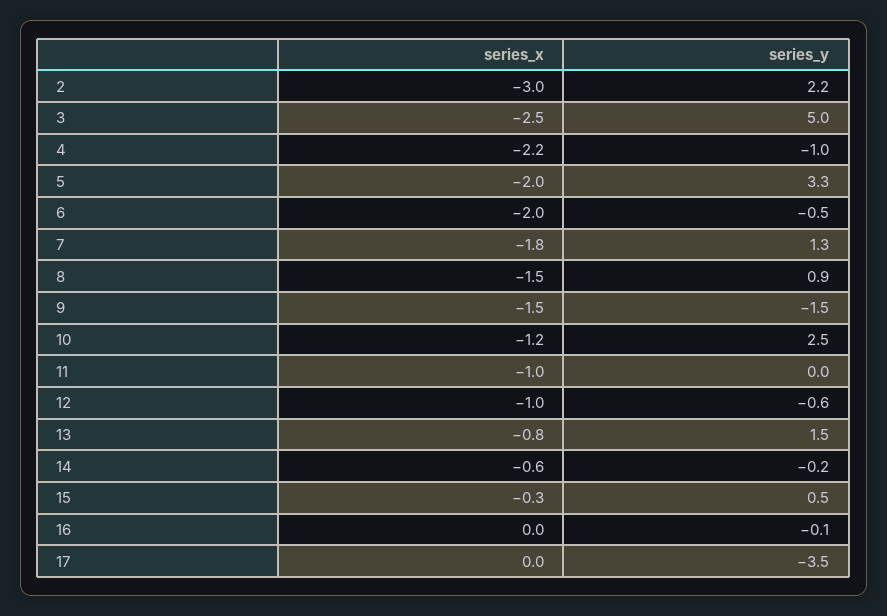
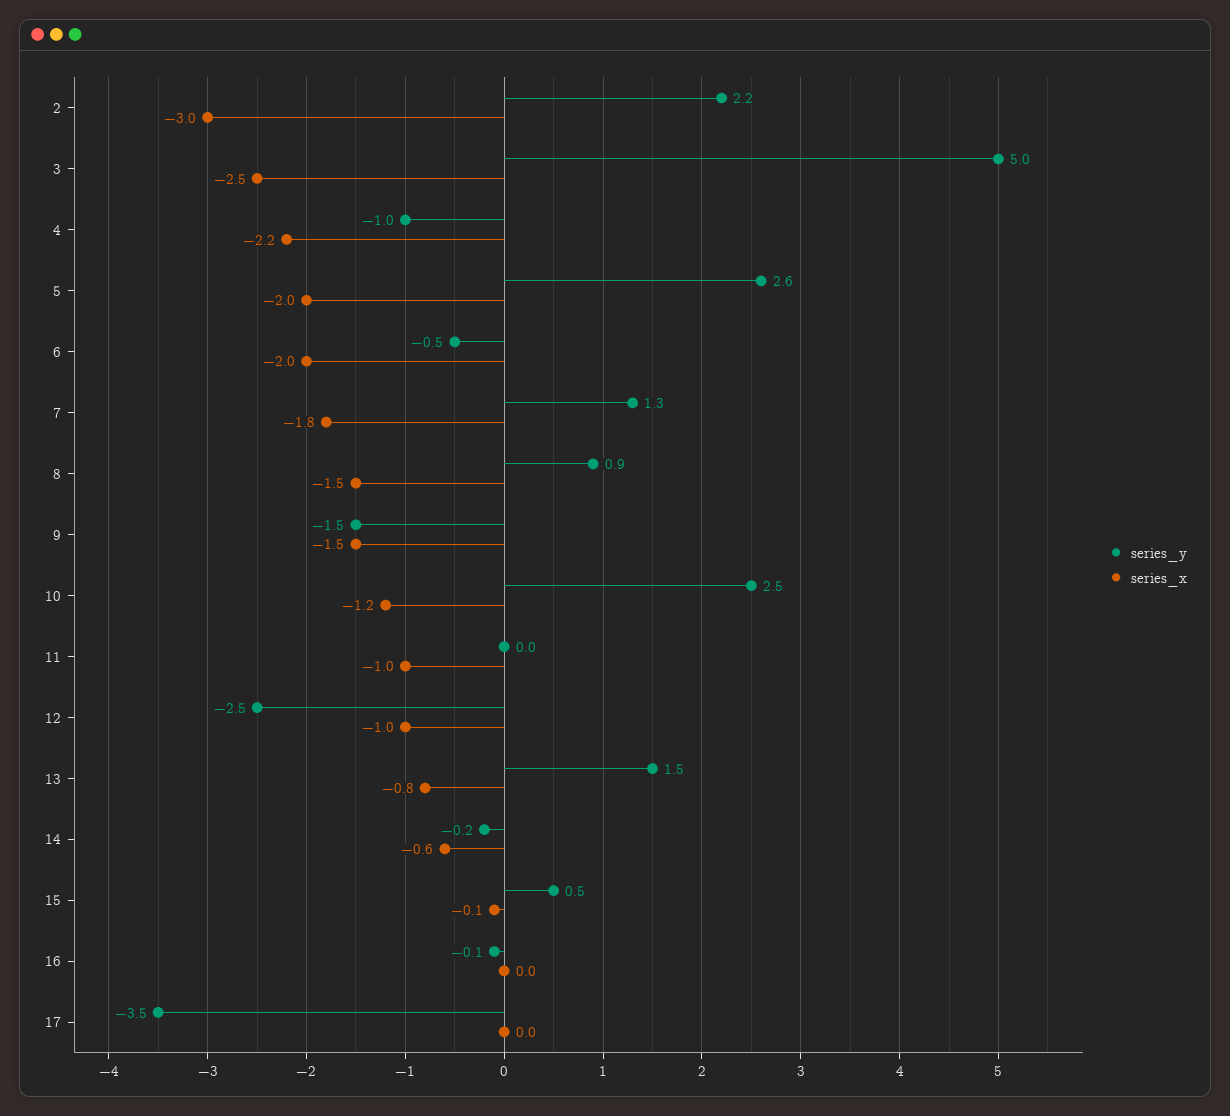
series_y, 5: 3.3 -> 2.6
series_y, 12: -0.6 -> -2.5
series_x, 15: -0.3 -> -0.1

